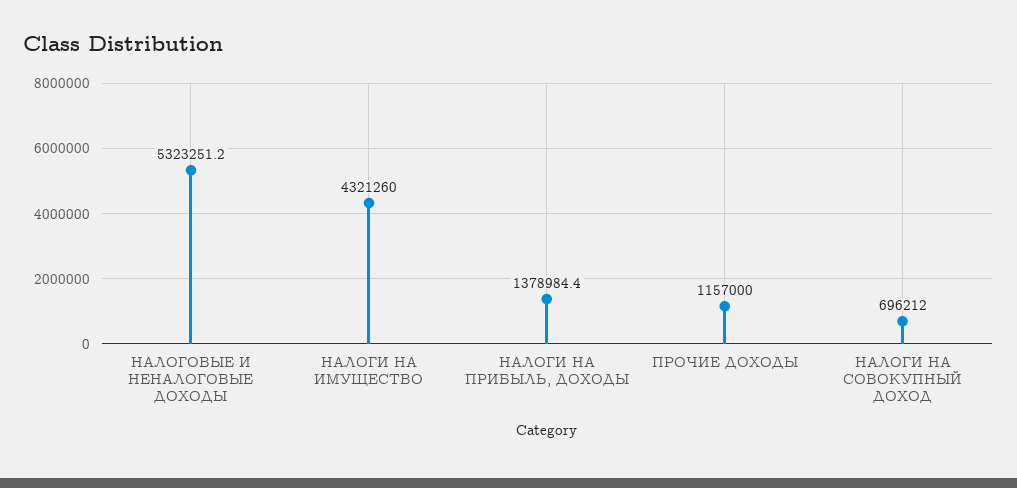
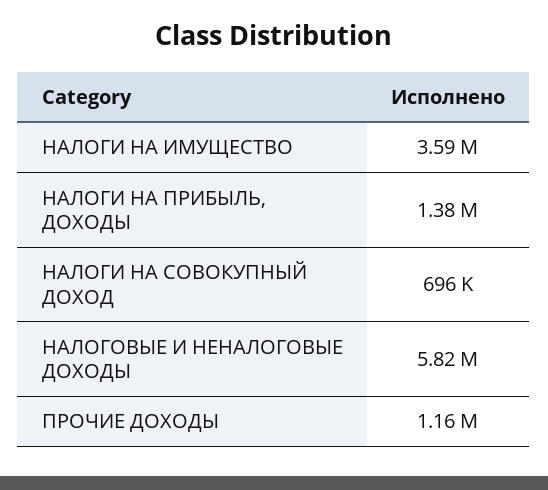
НАЛОГОВЫЕ И НЕНАЛОГОВЫЕ ДОХОДЫ: 5323251.2 -> 5820000
НАЛОГИ НА ИМУЩЕСТВО: 4321260 -> 3590000

